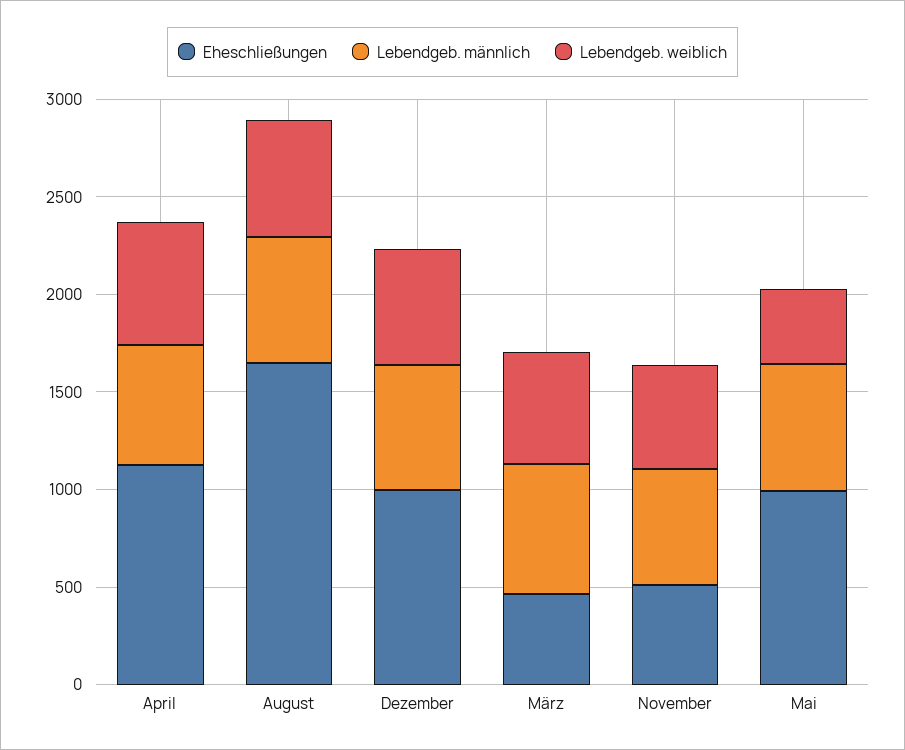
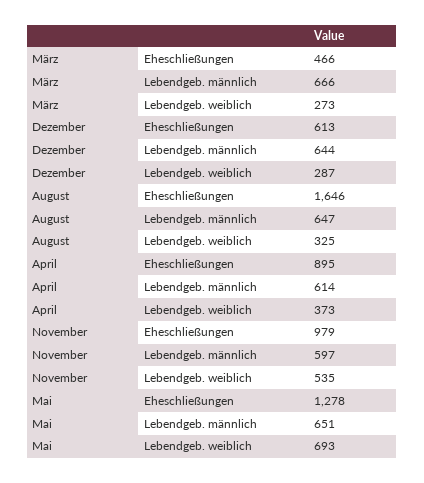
Eheschließungen, April: 1100 -> 895
Lebendgeb. weiblich, April: 600 -> 373
Lebendgeb. weiblich, August: 600 -> 325
Eheschließungen, Dezember: 1000 -> 613
Lebendgeb. weiblich, Dezember: 600 -> 287
Lebendgeb. weiblich, März: 600 -> 273
Eheschließungen, November: 500 -> 979
Eheschließungen, Mai: 1000 -> 1278
Lebendgeb. weiblich, Mai: 400 -> 693

